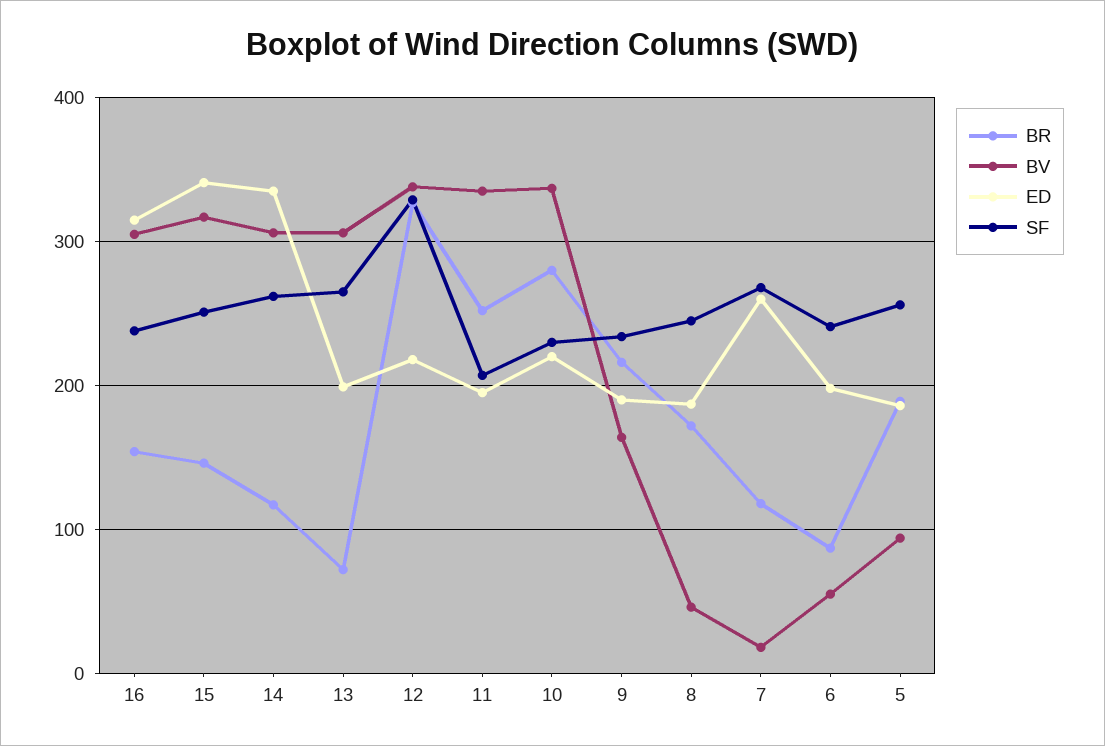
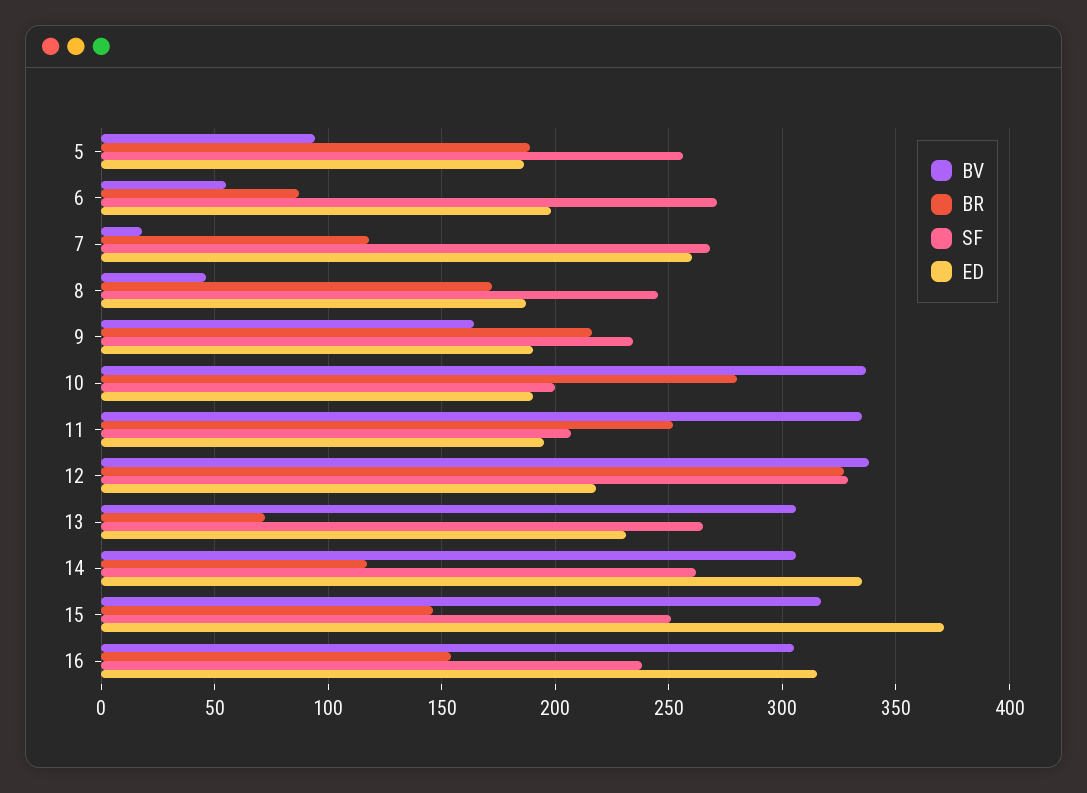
ED, 15: 340 -> 370
ED, 13: 200 -> 230
ED, 10: 220 -> 190
SF, 10: 230 -> 200
SF, 6: 240 -> 270

